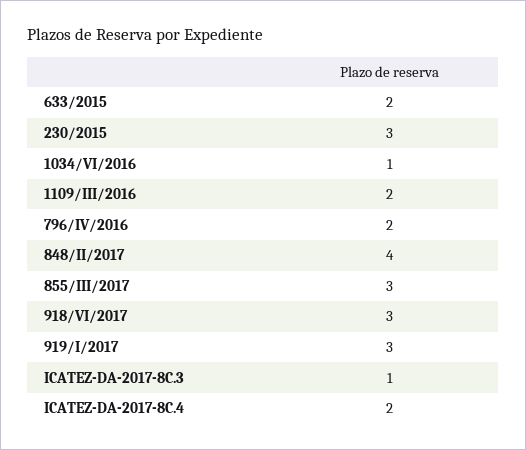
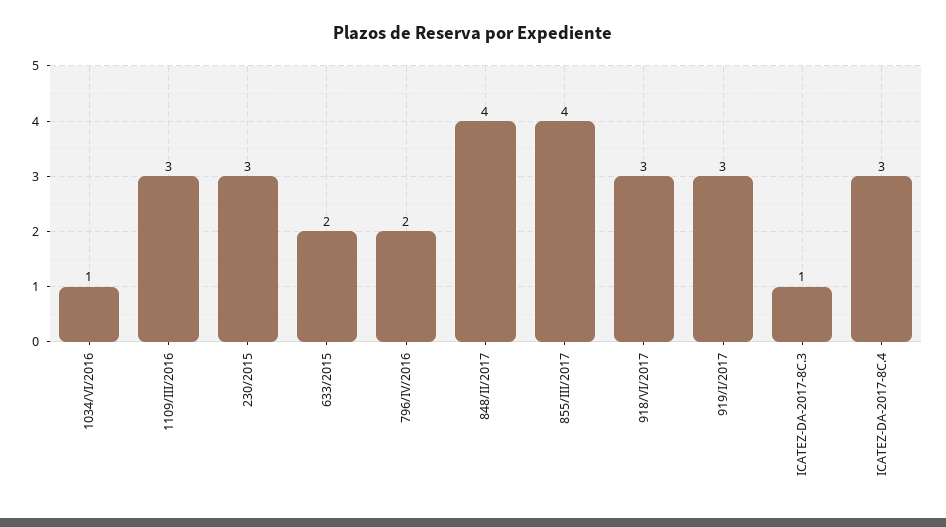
1109/III/2016: 2 -> 3
855/III/2017: 3 -> 4
ICATEZ-DA-2017-8C.4: 2 -> 3

